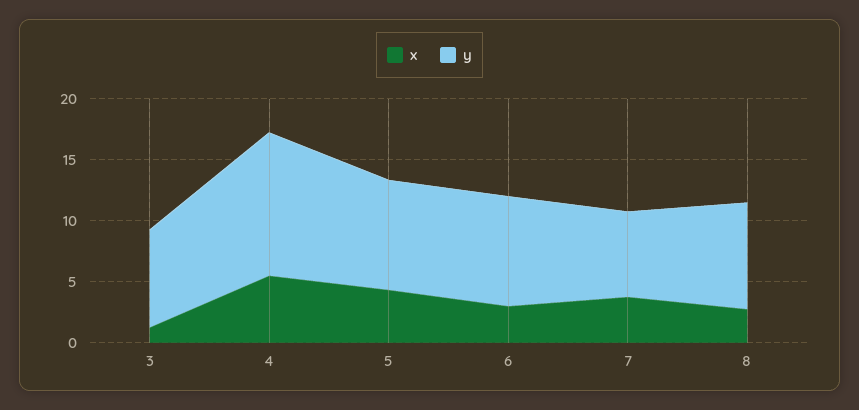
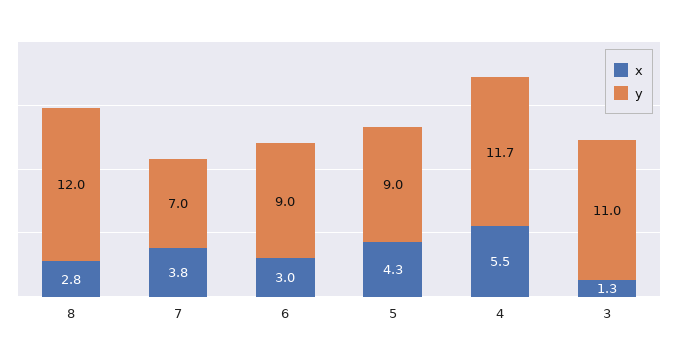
y, 3: 8 -> 11
y, 8: 9 -> 12

